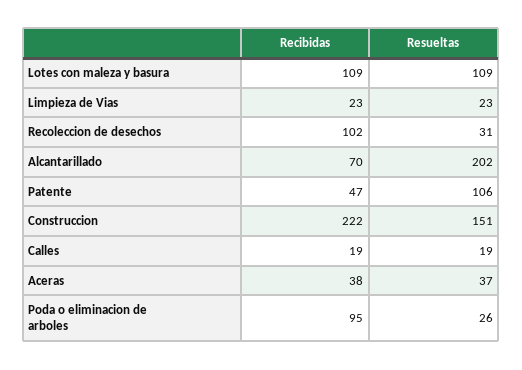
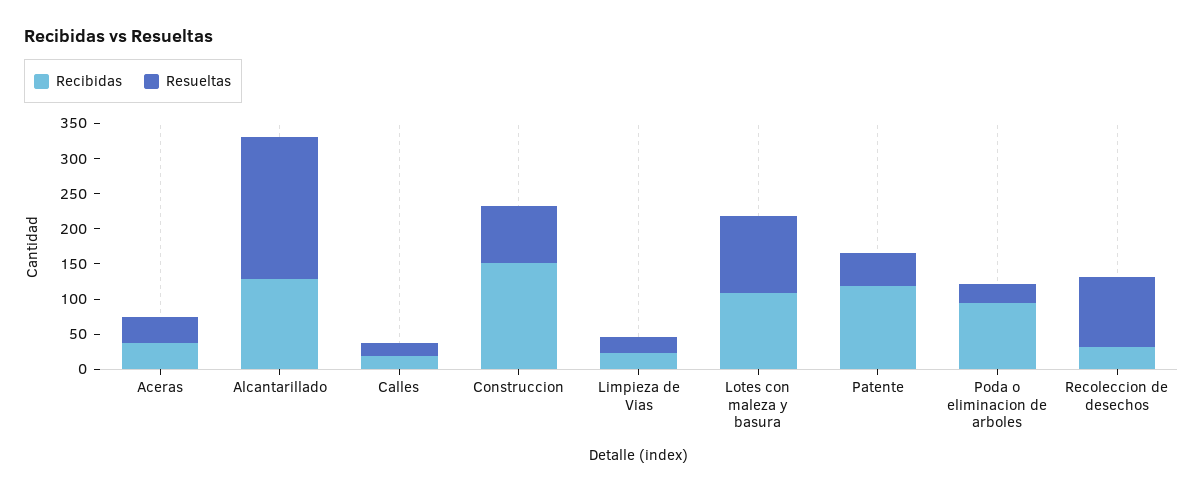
Recibidas, Recoleccion de desechos: 102 -> 25
Resueltas, Recoleccion de desechos: 31 -> 100
Recibidas, Alcantarillado: 70 -> 125
Recibidas, Patente: 47 -> 125
Resueltas, Patente: 106 -> 50
Recibidas, Construccion: 222 -> 150
Resueltas, Construccion: 151 -> 75

